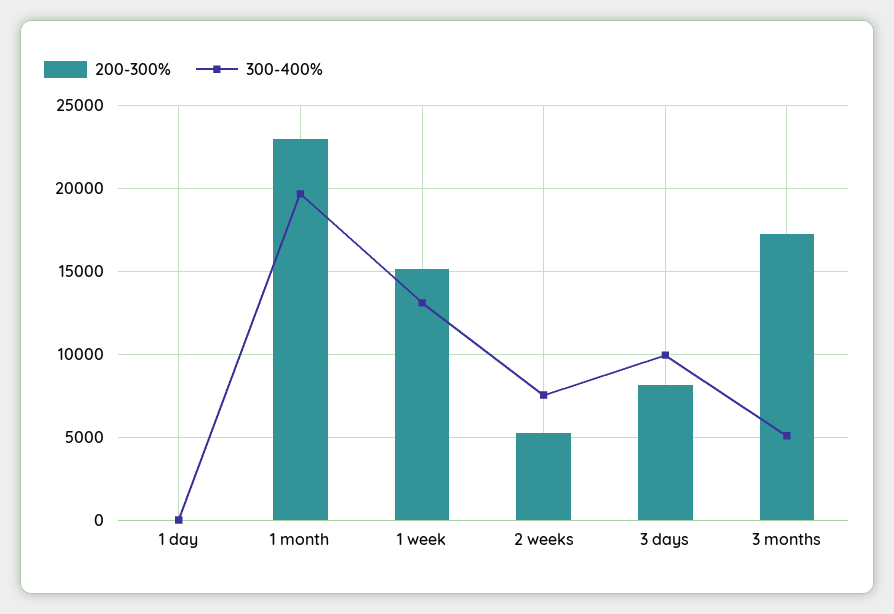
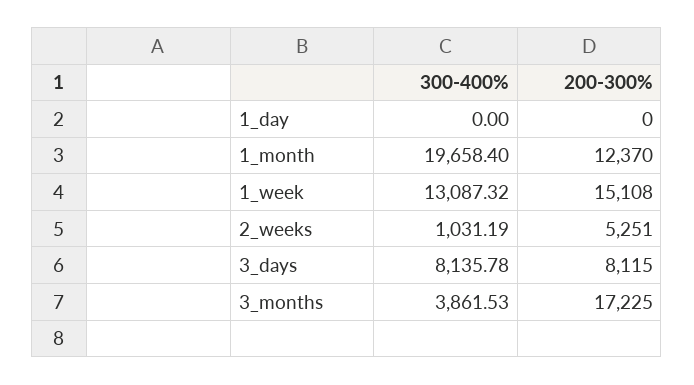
200-300%, 1 month: 23000 -> 12370
300-400%, 2 weeks: 7500 -> 1031.19
300-400%, 3 days: 10000 -> 8135.78
300-400%, 3 months: 5000 -> 3861.53

